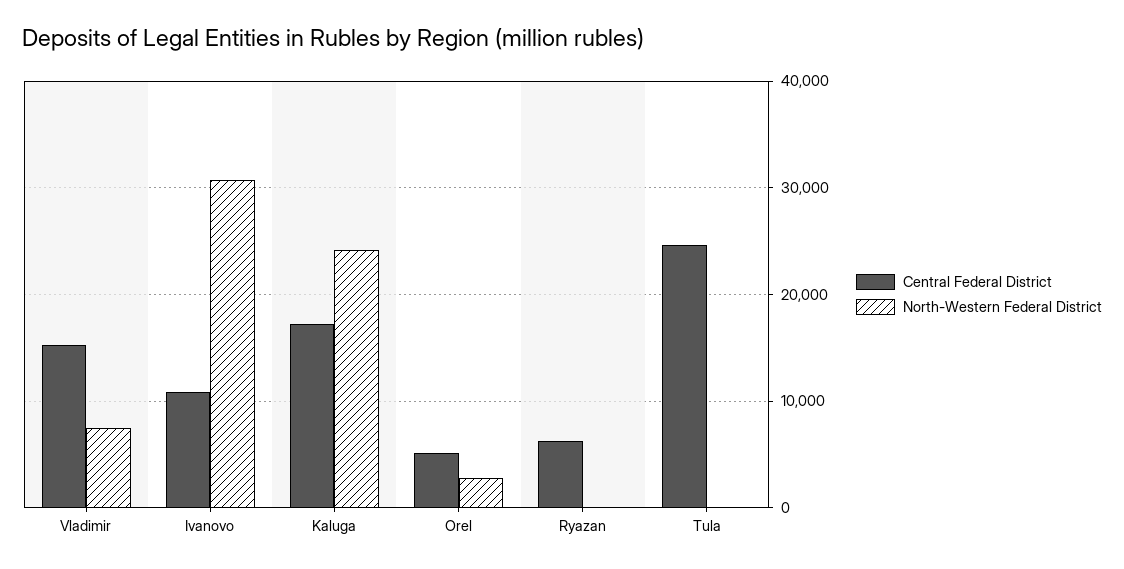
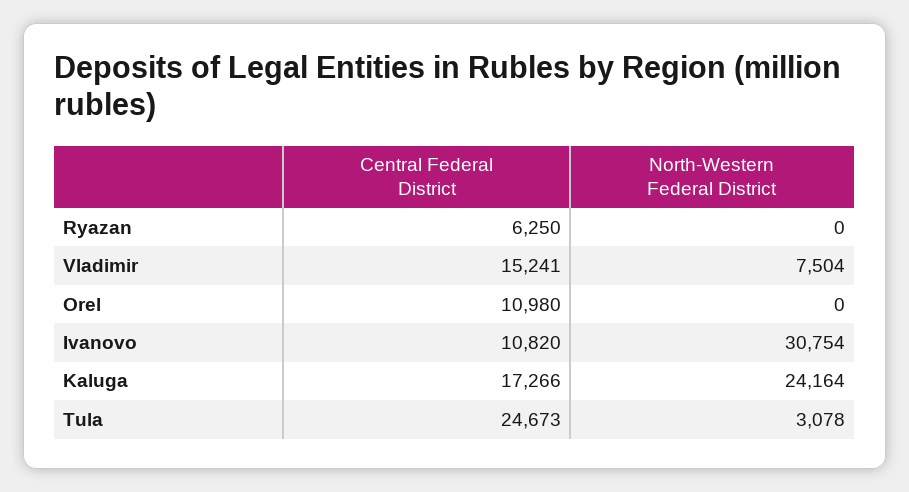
Central Federal District, Orel: 5000 -> 10980
North-Western Federal District, Orel: 3000 -> 0
North-Western Federal District, Tula: 0 -> 3078

